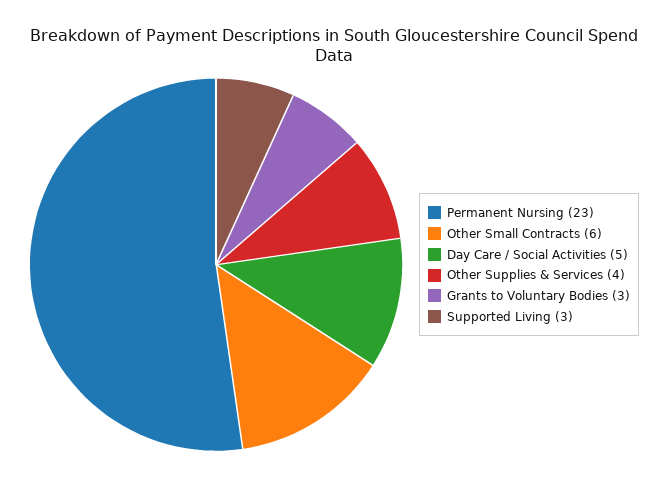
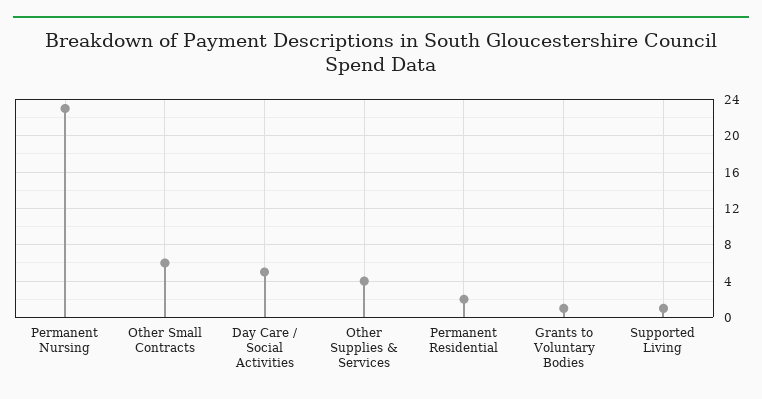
Grants to Voluntary Bodies: 3 -> 1
Supported Living: 3 -> 1
Permanent Residential: none -> 2

